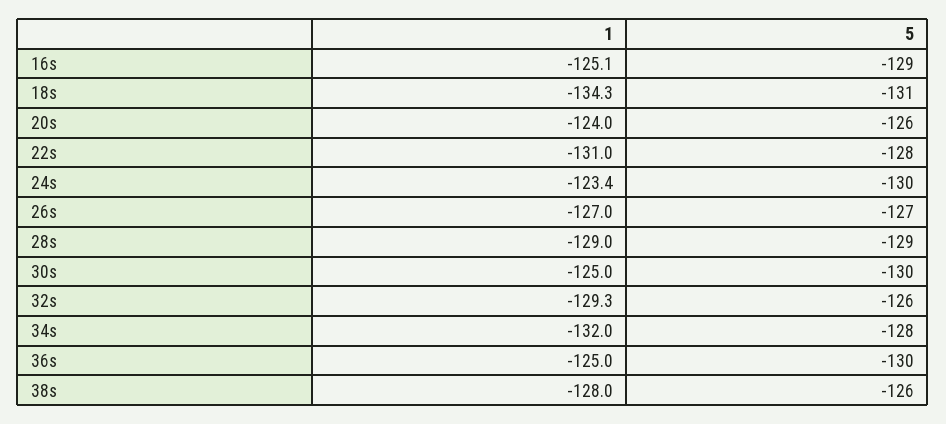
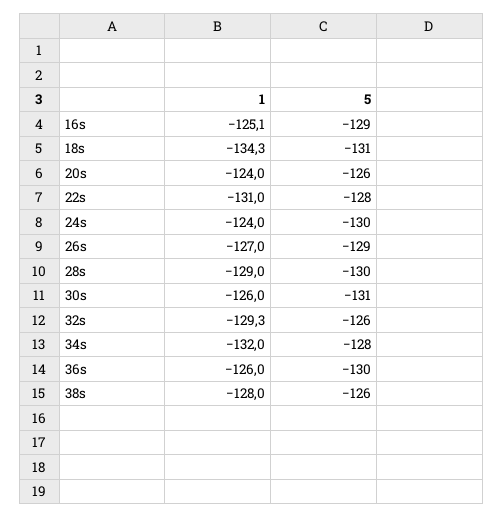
1, 24s: -123.4 -> -124
5, 26s: -127 -> -129
5, 28s: -129 -> -130
1, 30s: -125 -> -126
5, 30s: -130 -> -131
1, 36s: -125 -> -126

